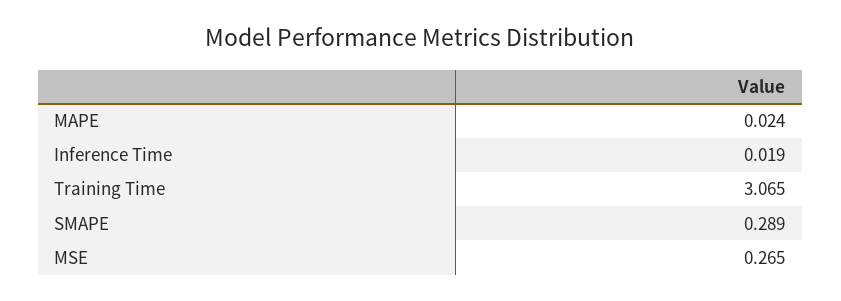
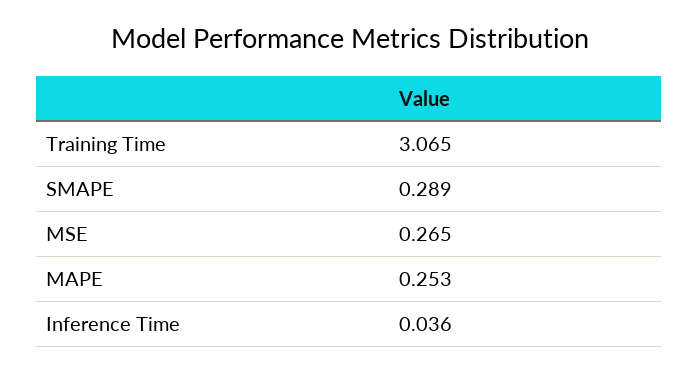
MAPE: 0.024 -> 0.253
Inference Time: 0.019 -> 0.036

